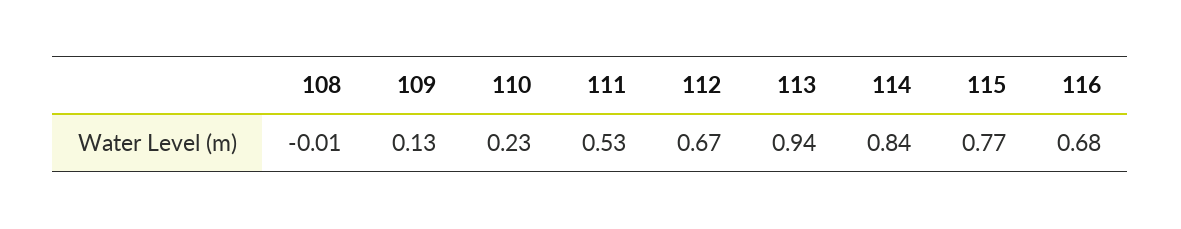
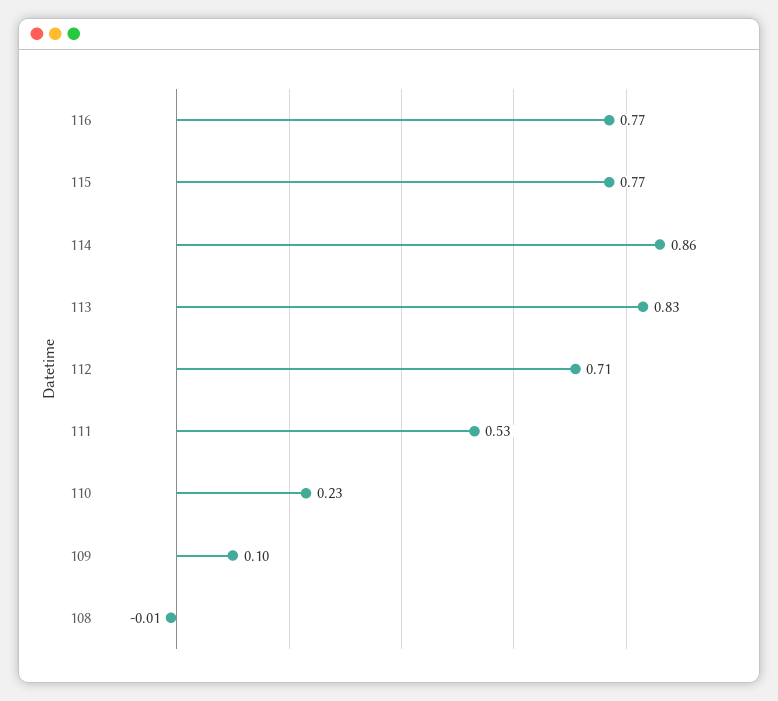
109: 0.13 -> 0.1
112: 0.67 -> 0.71
113: 0.94 -> 0.83
114: 0.84 -> 0.86
116: 0.68 -> 0.77

